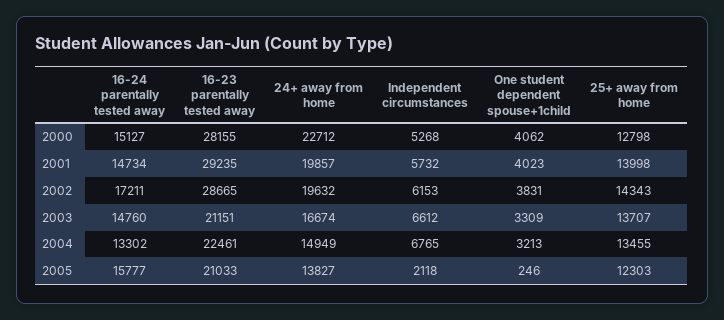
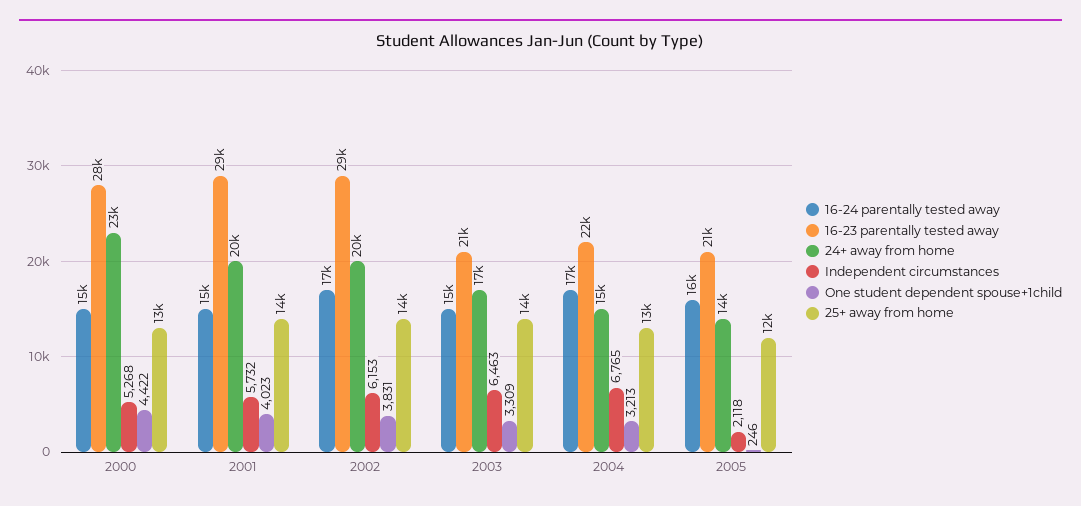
One student dependent spouse+1child, 2000: 4062 -> 4422
Independent circumstances, 2003: 6612 -> 6463
16-24 parentally tested away, 2004: 13302 -> 17000

